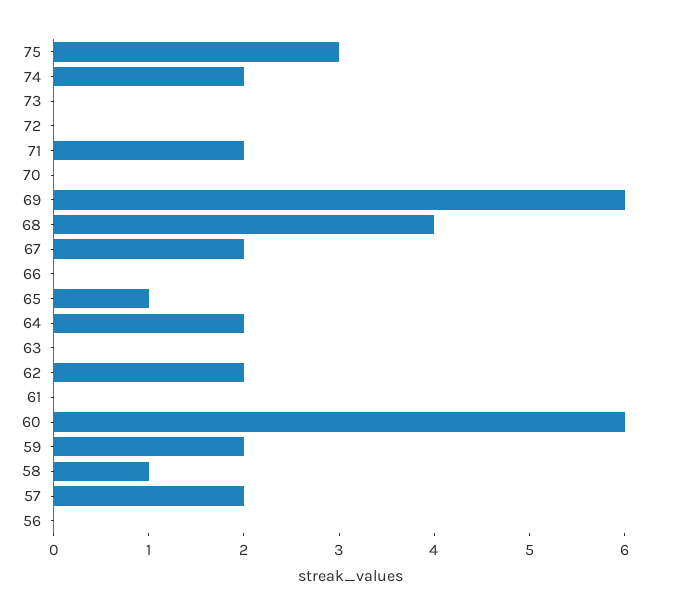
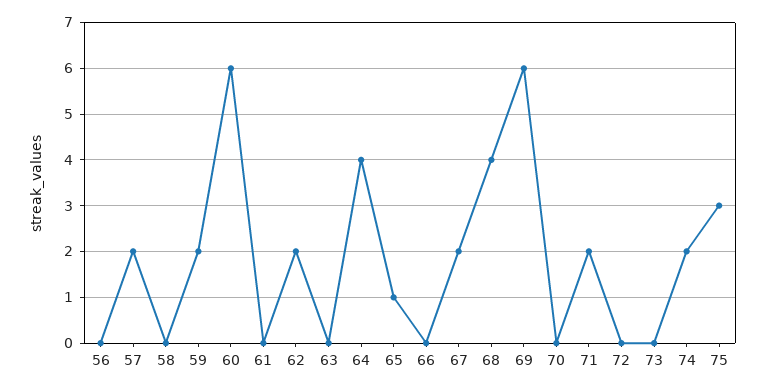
64: 2 -> 4
58: 1 -> 0

